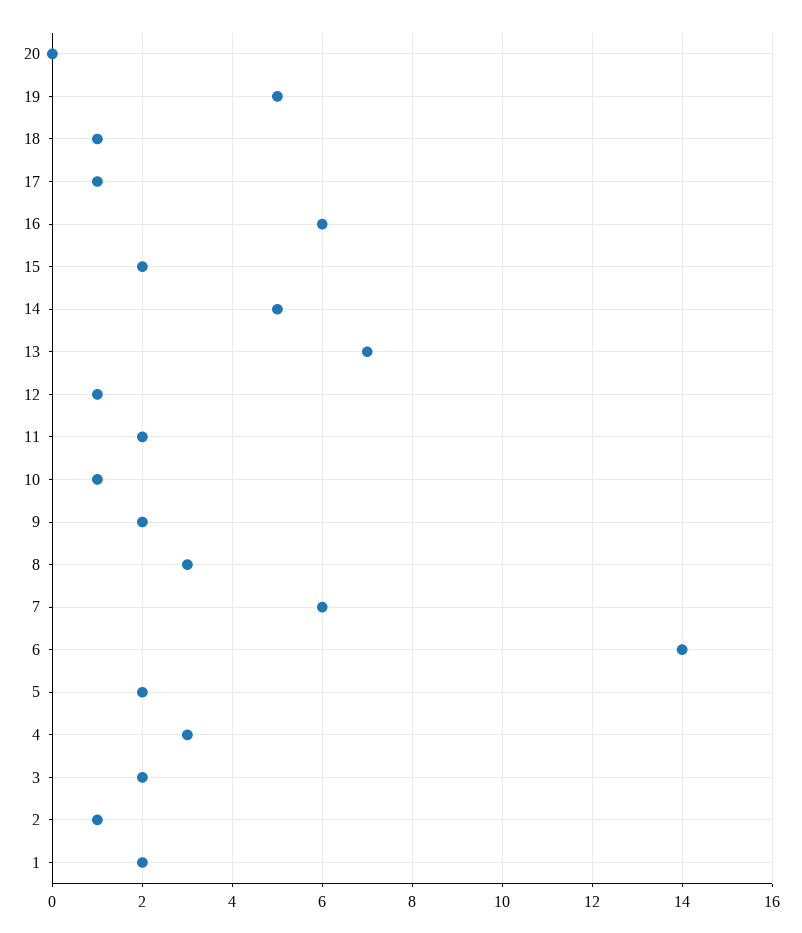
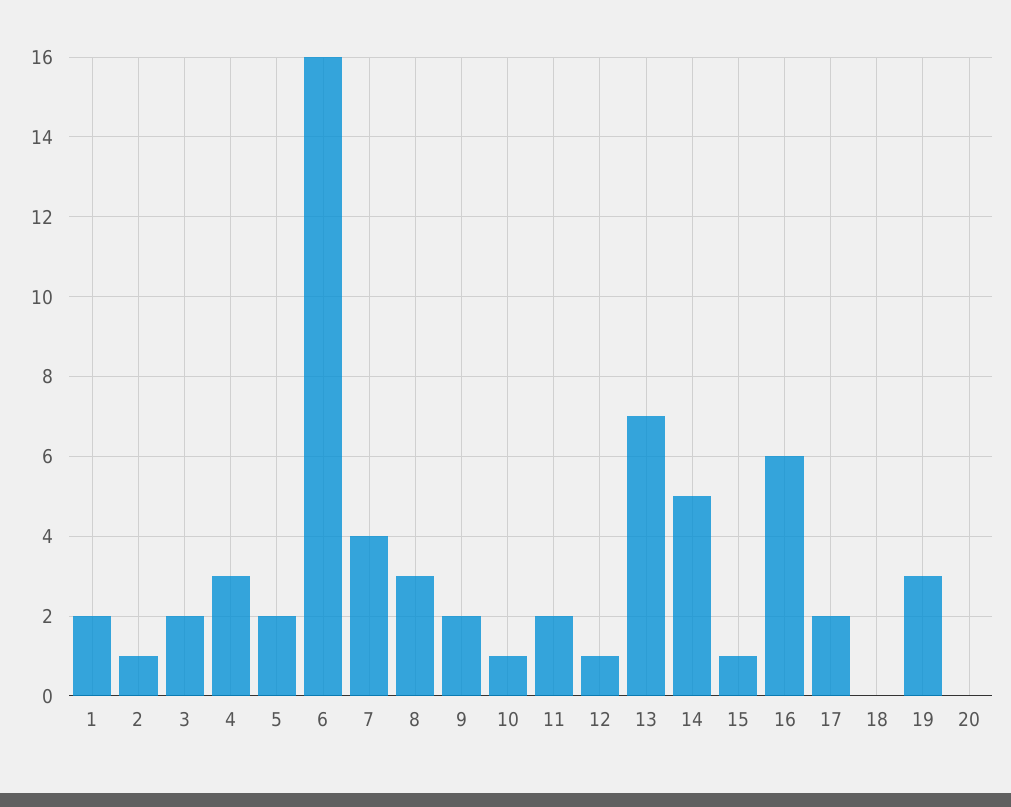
19: 5 -> 3
18: 1 -> 0
17: 1 -> 2
15: 2 -> 1
7: 6 -> 4
6: 14 -> 16

